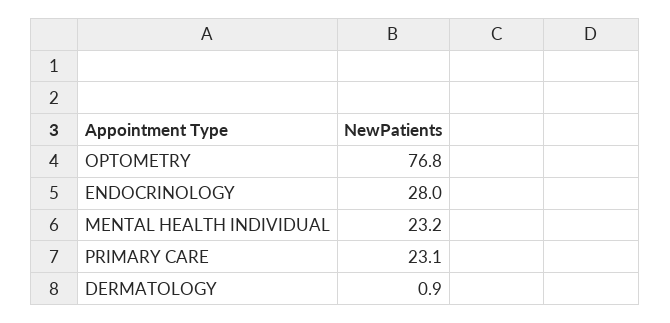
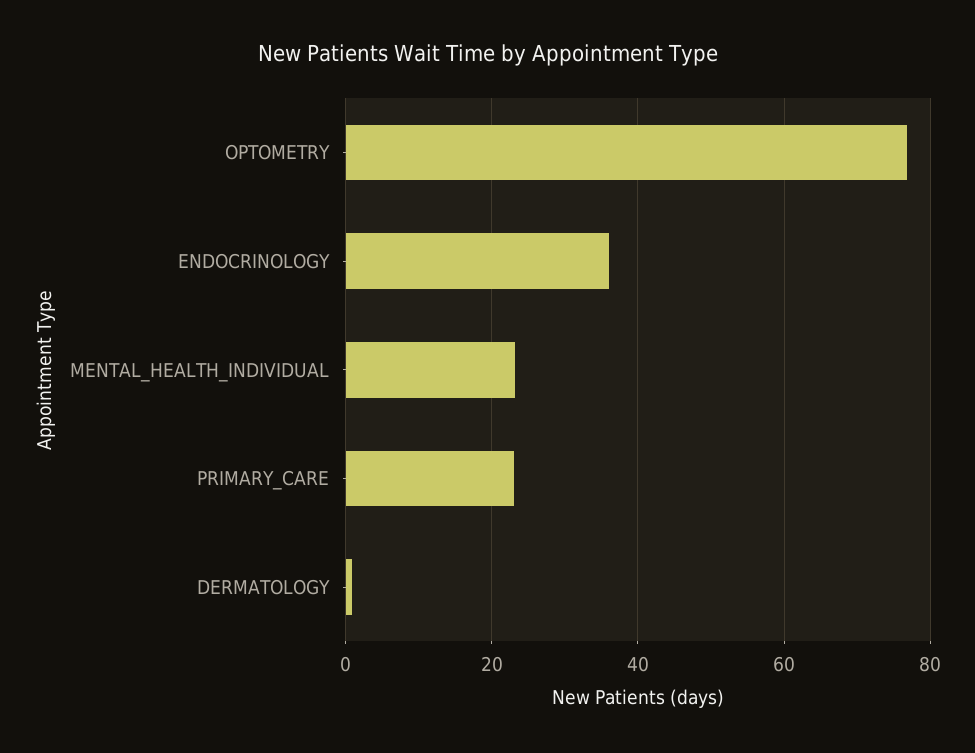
ENDOCRINOLOGY: 28 -> 36

